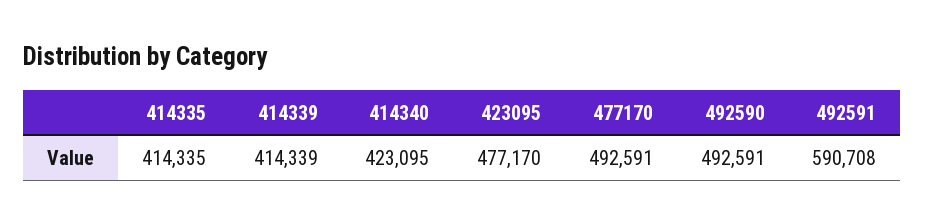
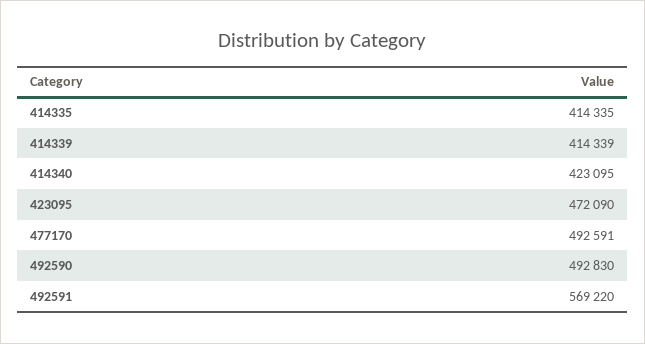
423095: 477170 -> 472090
492590: 492591 -> 492830
492591: 590708 -> 569220

